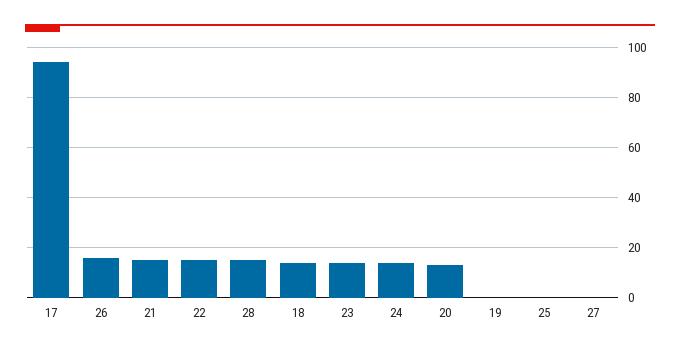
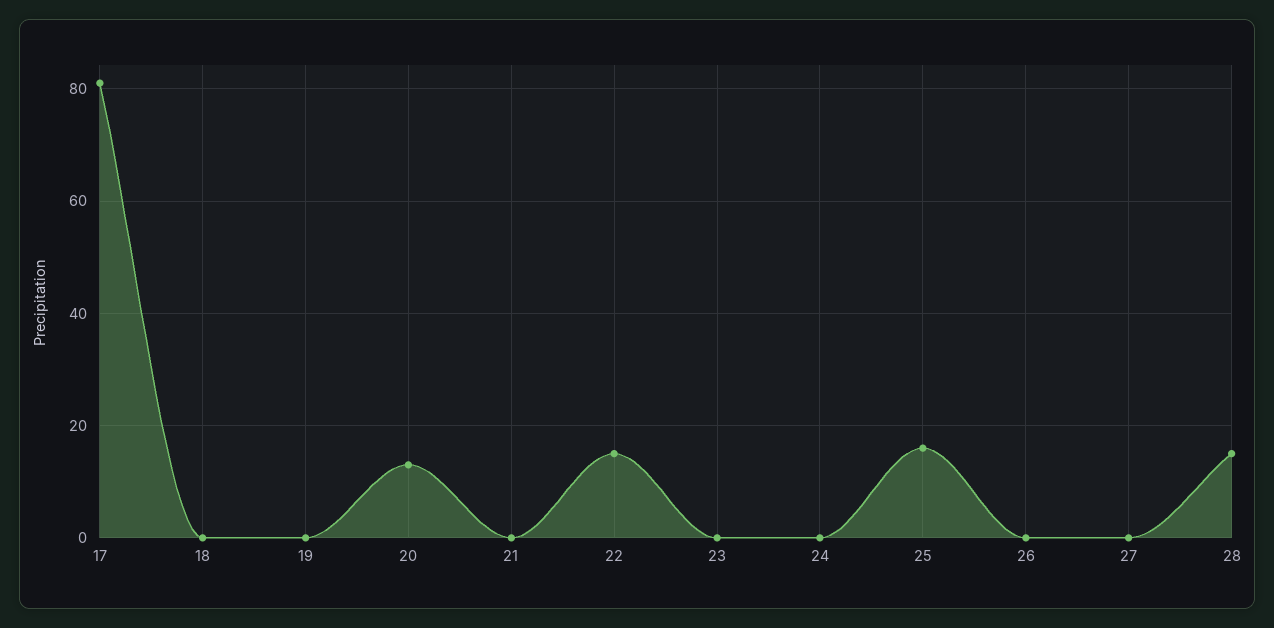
17: 95 -> 80
26: 15 -> 0
21: 15 -> 0
18: 15 -> 0
23: 15 -> 0
24: 15 -> 0
25: 0 -> 15

